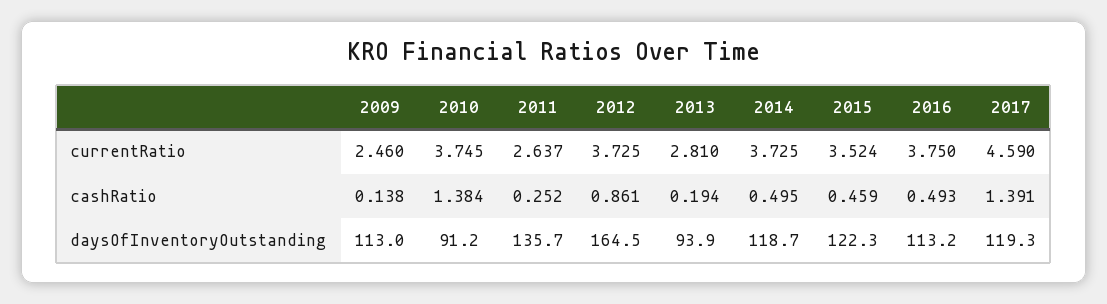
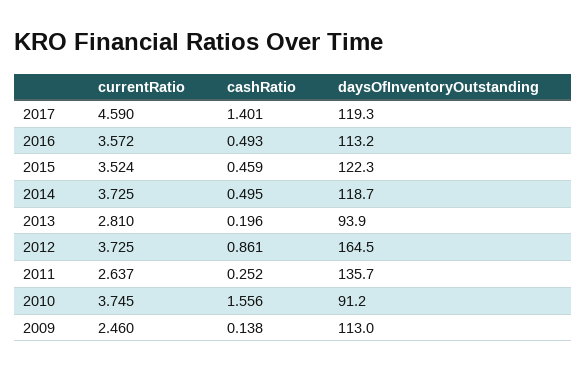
2016, currentRatio: 3.75 -> 3.572
2010, cashRatio: 1.384 -> 1.556
2013, cashRatio: 0.194 -> 0.196
2017, cashRatio: 1.391 -> 1.401

